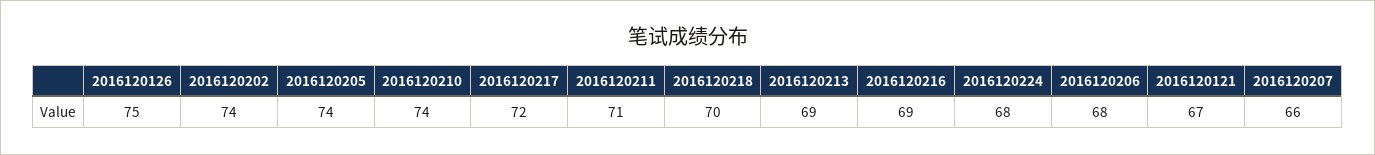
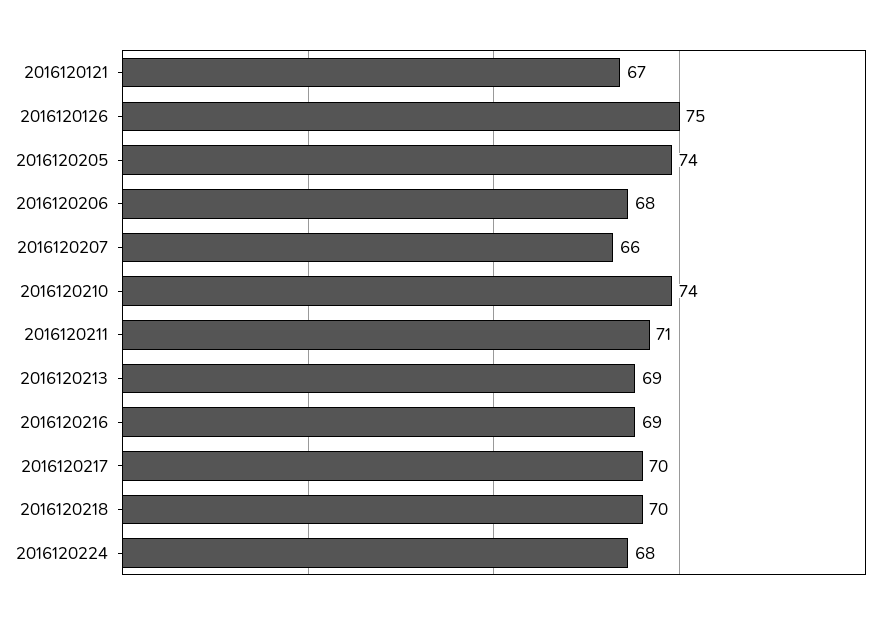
2016120202: 74 -> none
2016120217: 72 -> 70

